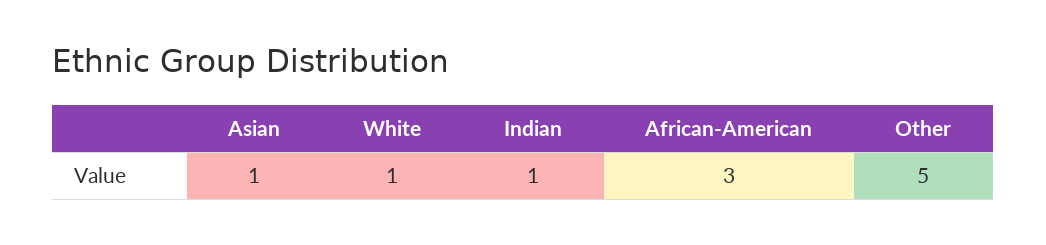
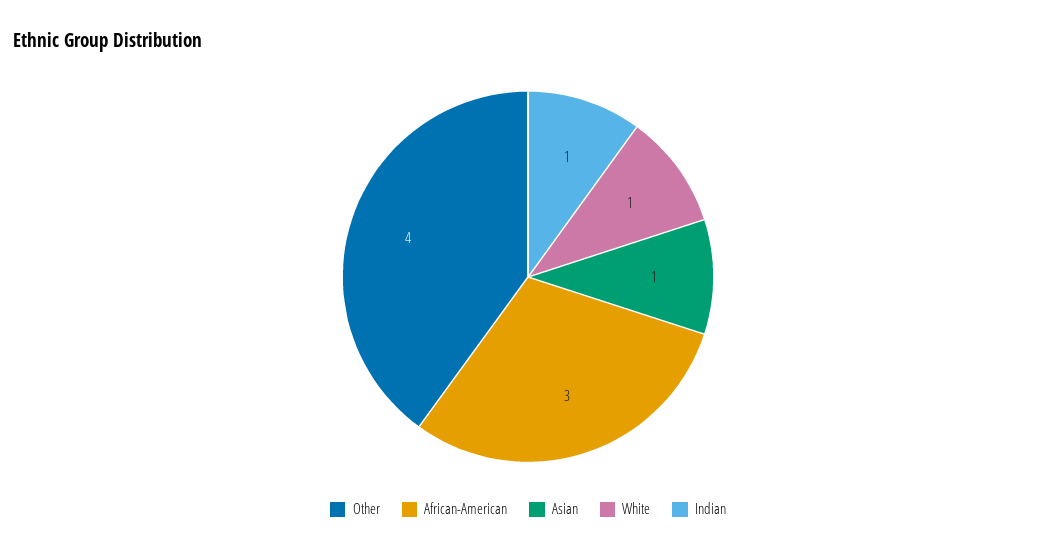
Other: 5 -> 4

